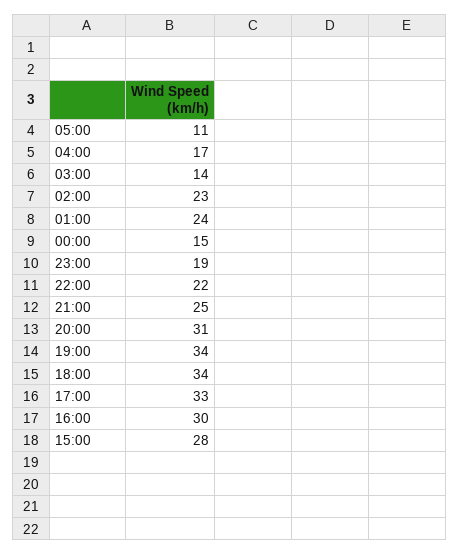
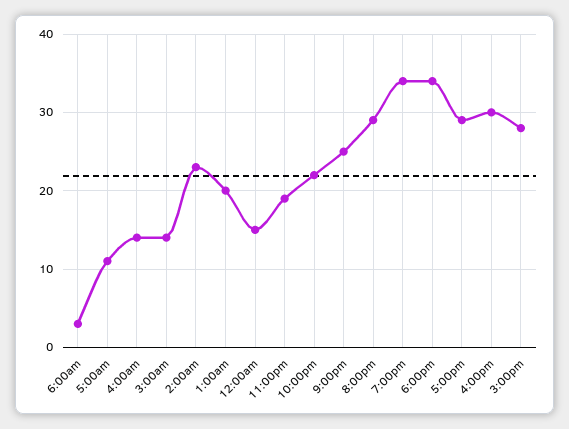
04:00: 17 -> 14
01:00: 24 -> 20
20:00: 31 -> 29
17:00: 33 -> 29
6:00am: none -> 3

